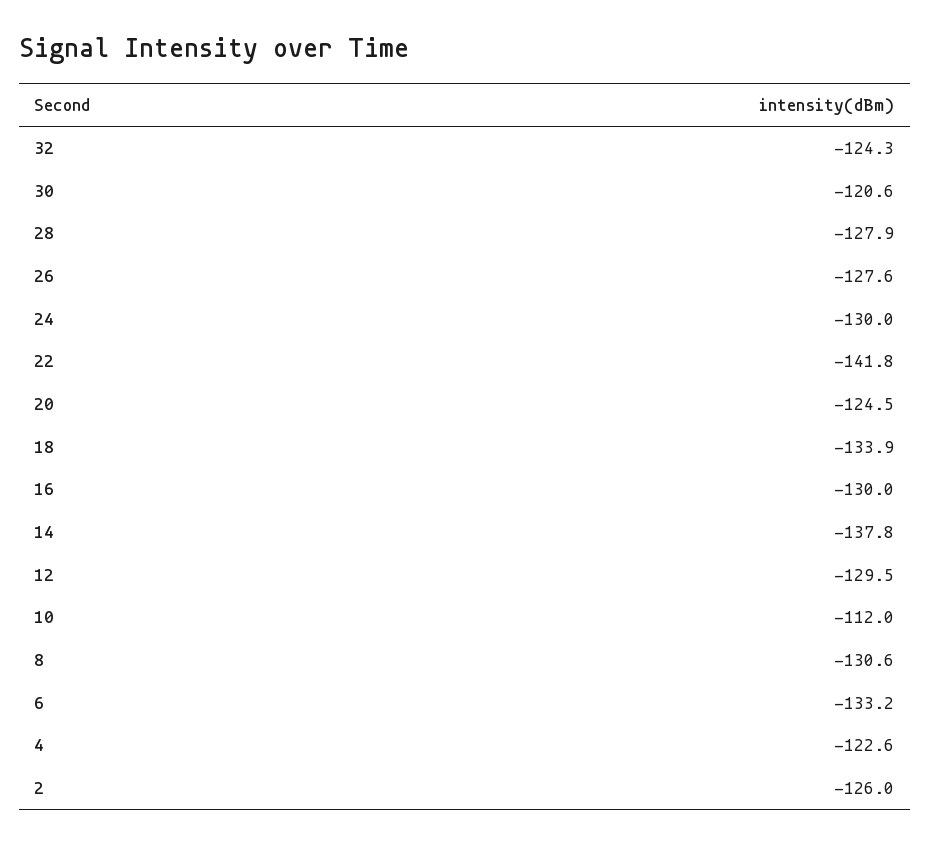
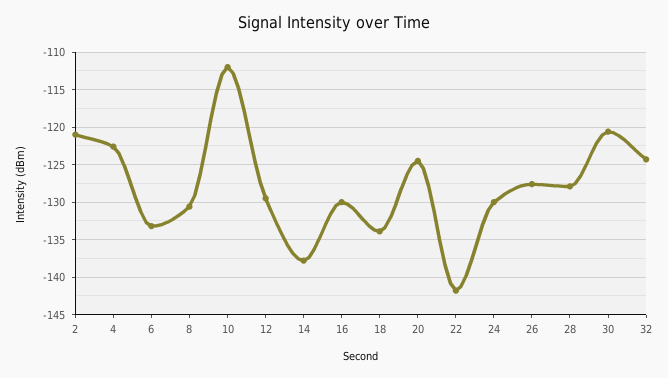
2: -126 -> -121

